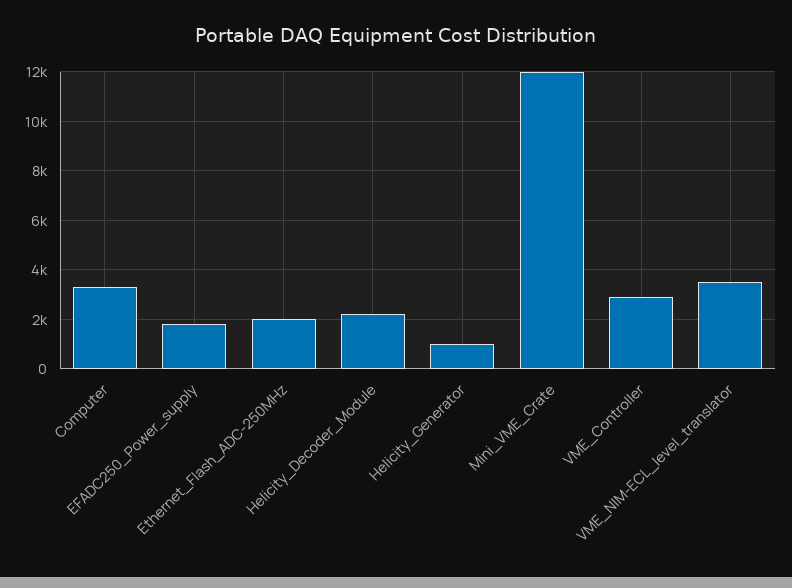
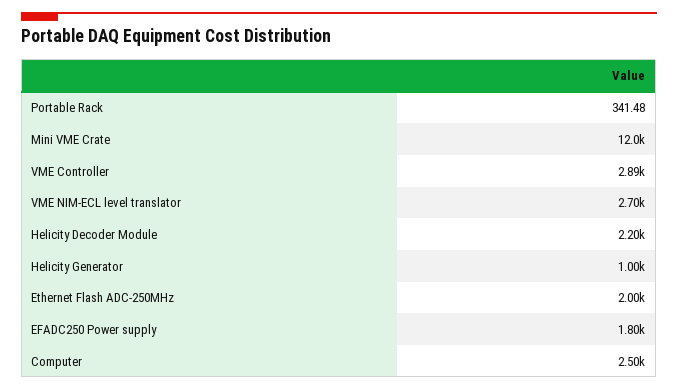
Computer: 3250 -> 2500
VME_NIM-ECL_level_translator: 3500 -> 2700
Portable Rack: none -> 341.48

